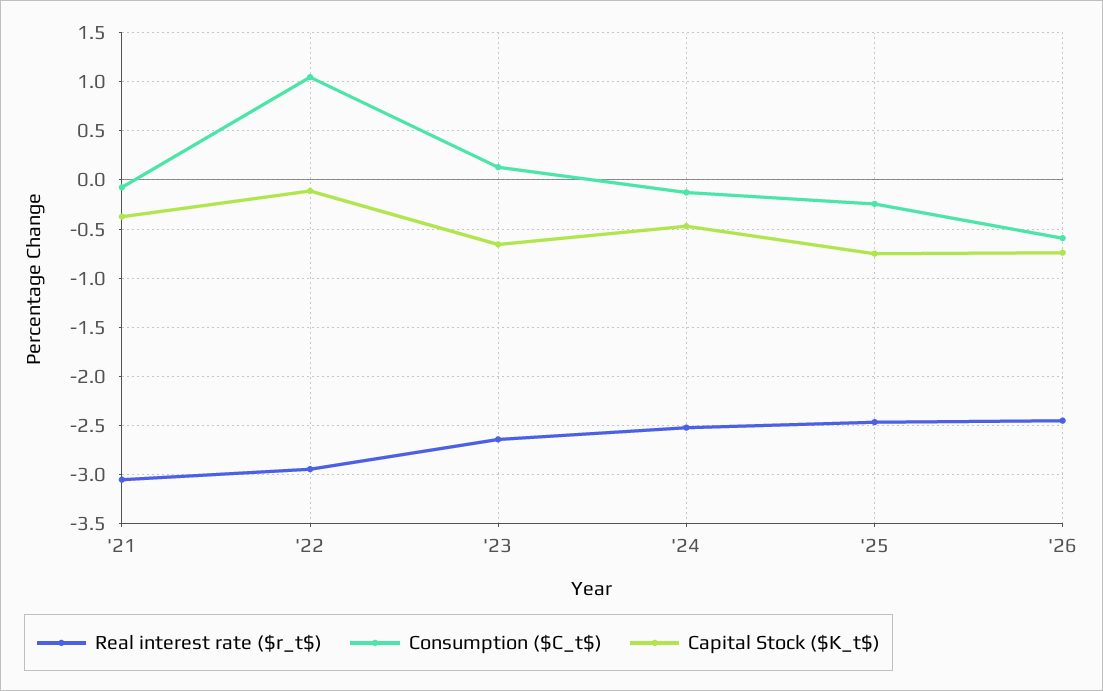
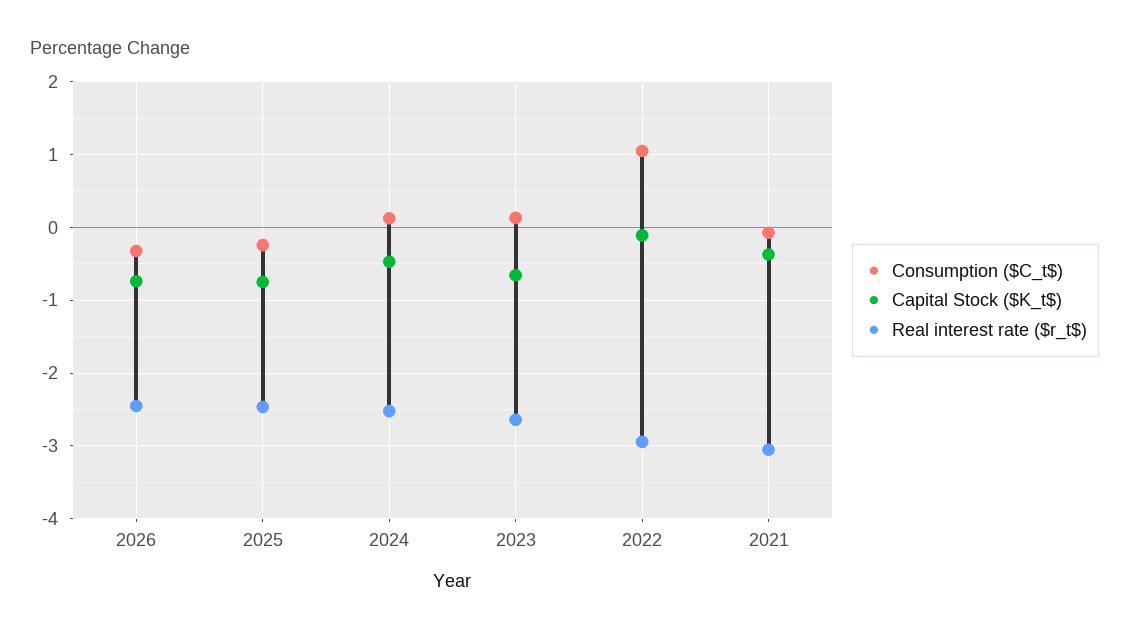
Consumption ($C_t$), '24: -0.1 -> 0.1
Consumption ($C_t$), '26: -0.6 -> -0.3

